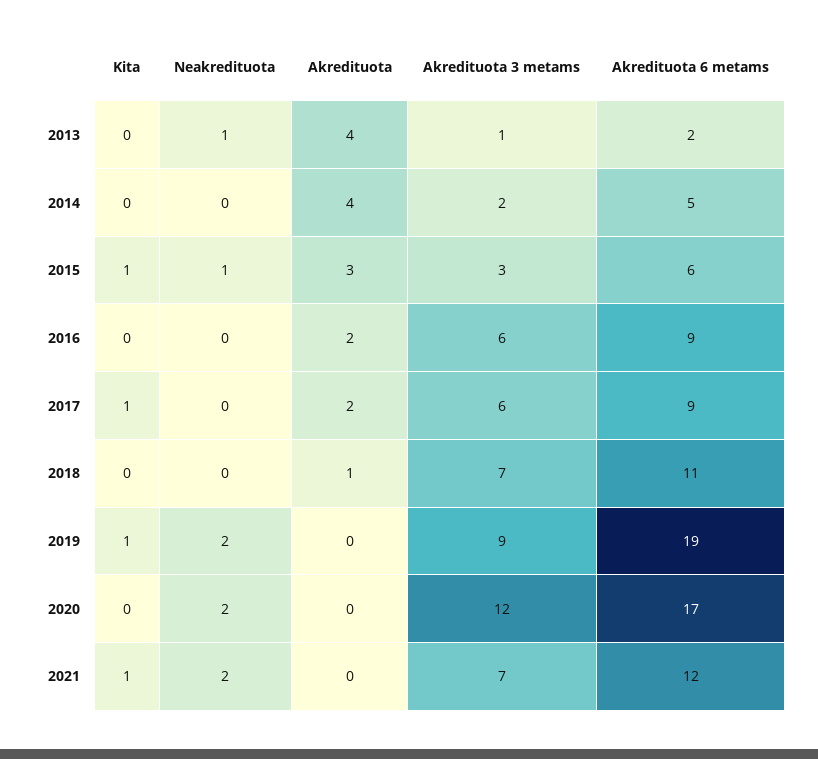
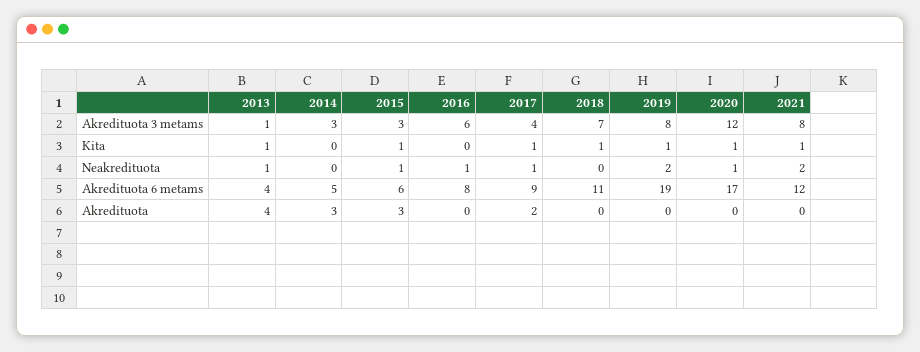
Kita, 2013: 0 -> 1
Akredituota 6 metams, 2013: 2 -> 4
Akredituota, 2014: 4 -> 3
Akredituota 3 metams, 2014: 2 -> 3
Neakredituota, 2016: 0 -> 1
Akredituota, 2016: 2 -> 0
Akredituota 6 metams, 2016: 9 -> 8
Neakredituota, 2017: 0 -> 1
Akredituota 3 metams, 2017: 6 -> 4
Kita, 2018: 0 -> 1
Akredituota, 2018: 1 -> 0
Akredituota 3 metams, 2019: 9 -> 8
Kita, 2020: 0 -> 1
Neakredituota, 2020: 2 -> 1
Akredituota 3 metams, 2021: 7 -> 8

